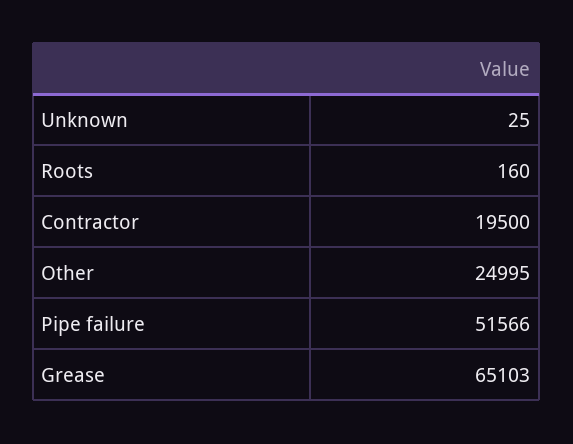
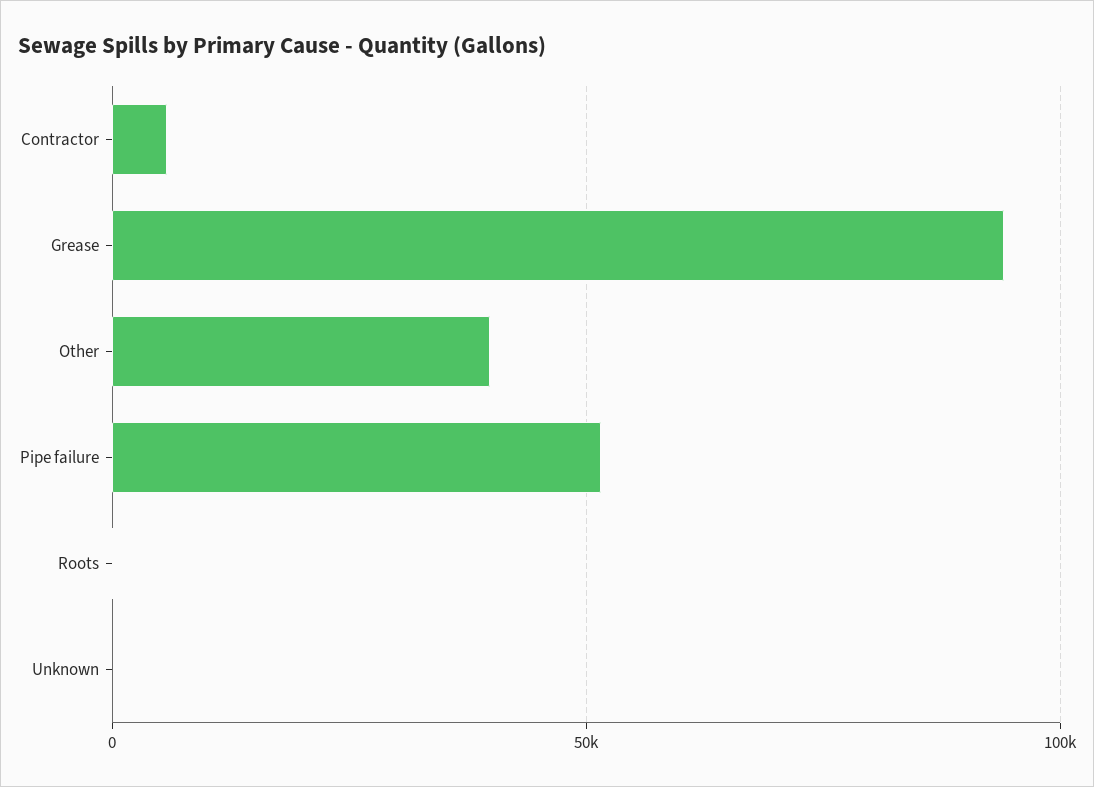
Contractor: 19500 -> 5000
Other: 24995 -> 40000
Grease: 65103 -> 95000

